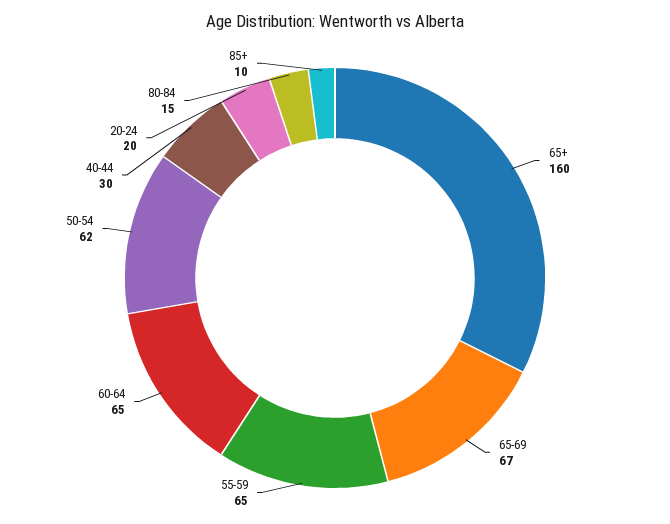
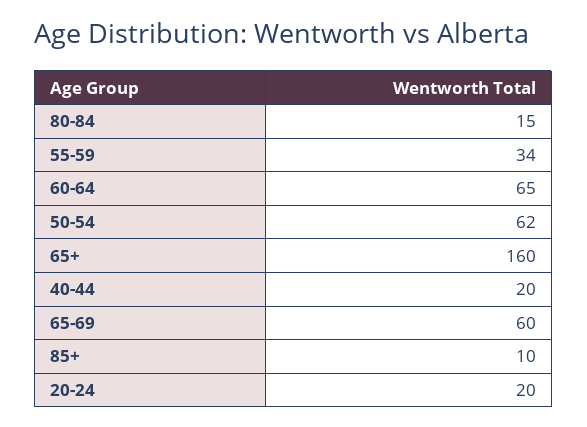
65-69: 67 -> 60
55-59: 65 -> 34
40-44: 30 -> 20

